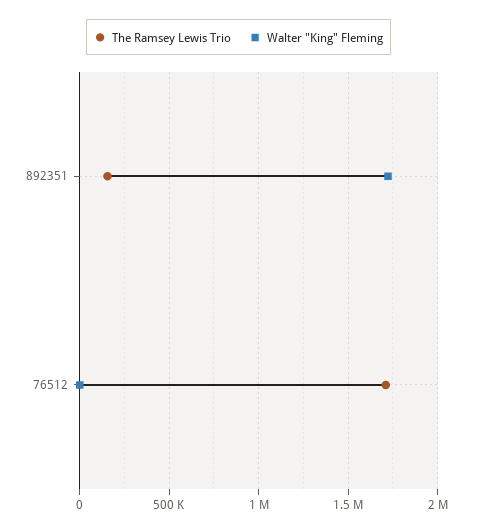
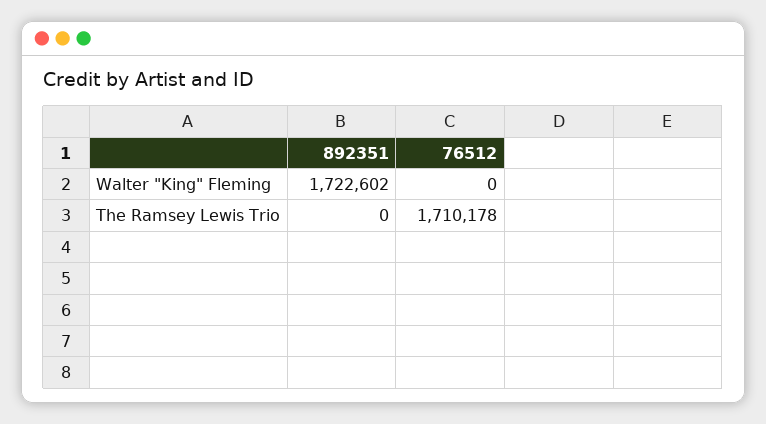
The Ramsey Lewis Trio, 892351: 150000 -> 0

